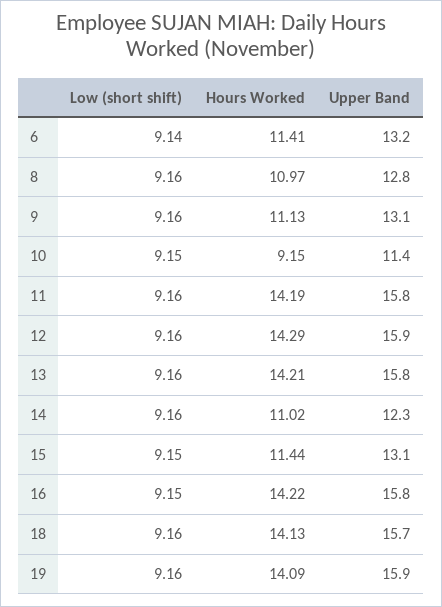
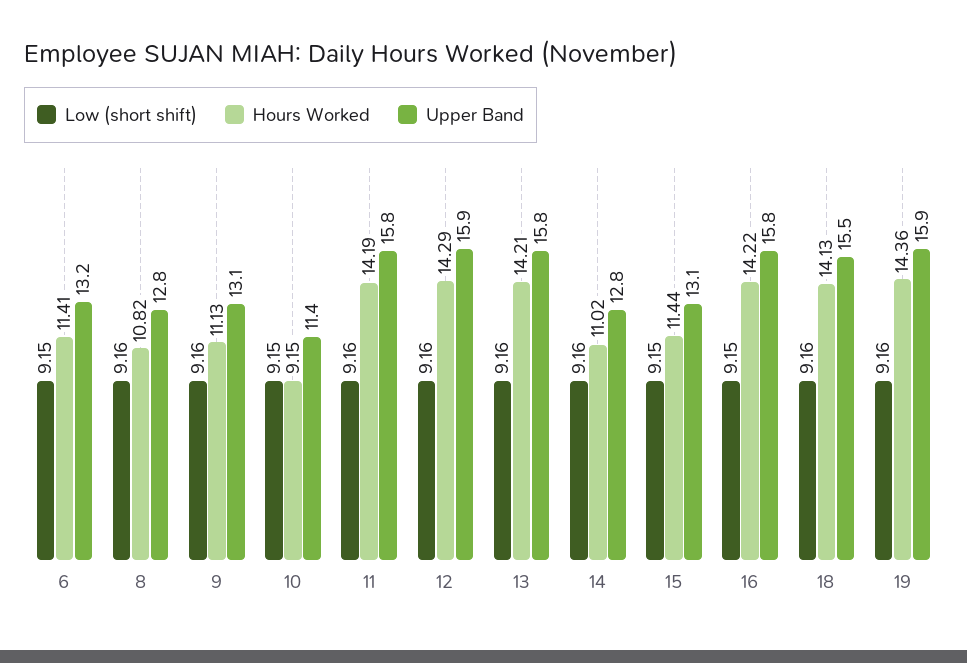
Low (short shift), 6: 9.14 -> 9.15
Hours Worked, 8: 10.97 -> 10.82
Upper Band, 14: 12.3 -> 12.8
Upper Band, 18: 15.7 -> 15.5
Hours Worked, 19: 14.09 -> 14.36

